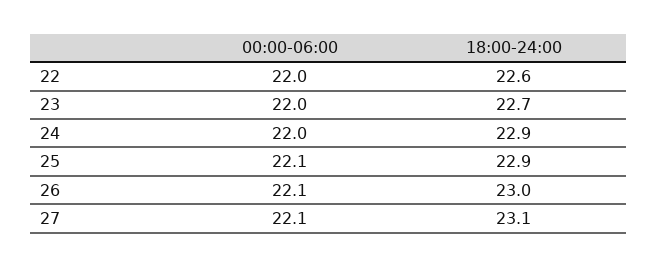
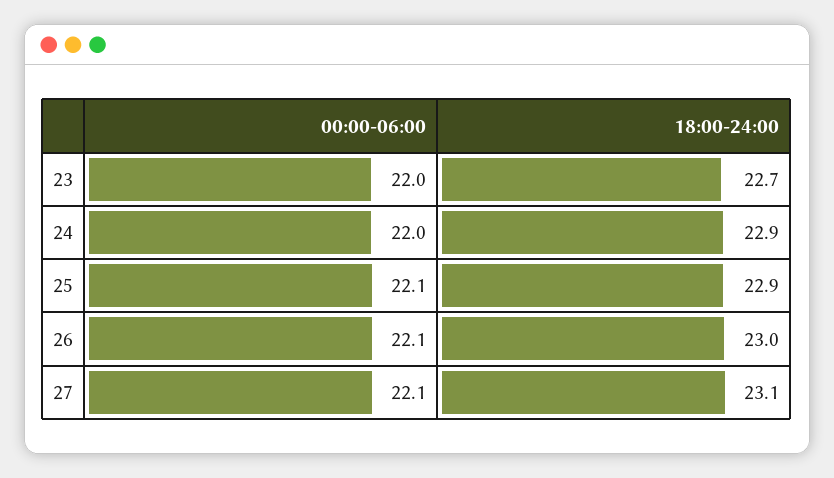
00:00-06:00, 22: 22 -> none
18:00-24:00, 22: 22.6 -> none

